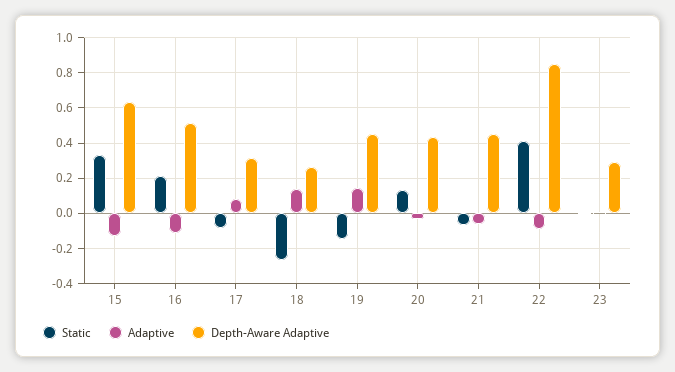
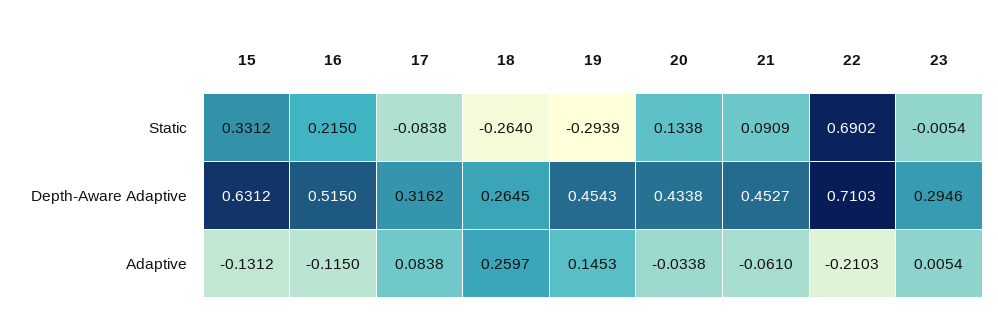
Adaptive, 18: 0.15 -> 0.2597
Static, 19: -0.15 -> -0.2939
Static, 21: -0.05 -> 0.0909
Static, 22: 0.4 -> 0.6902
Adaptive, 22: -0.1 -> -0.2103
Depth-Aware Adaptive, 22: 0.85 -> 0.7103

